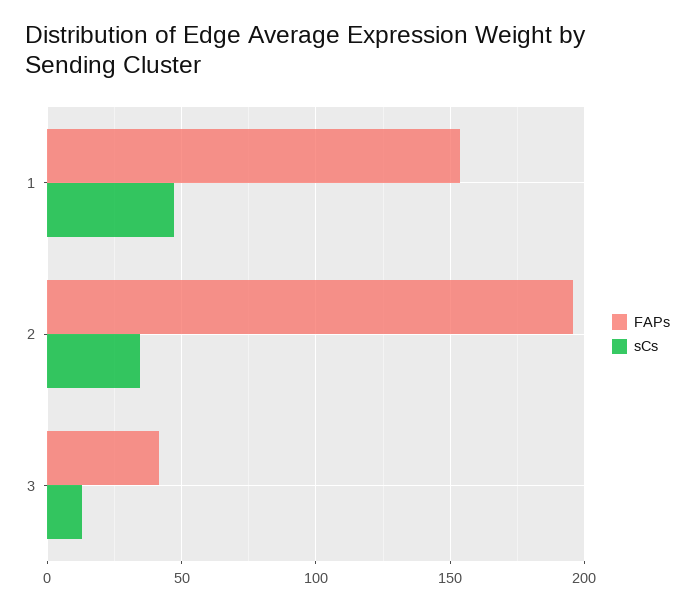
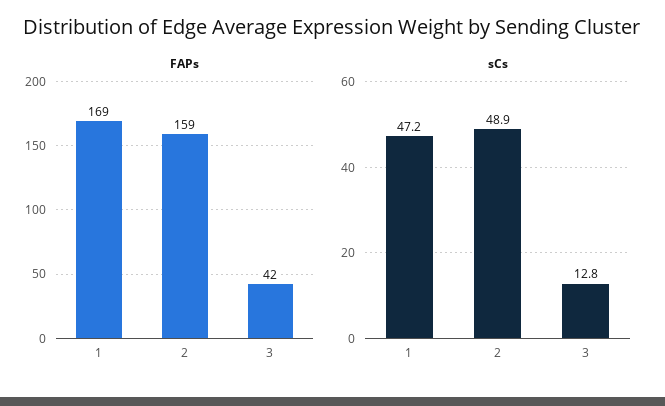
FAPs, 1: 155 -> 169
FAPs, 2: 195 -> 159
sCs, 2: 35 -> 48.9

